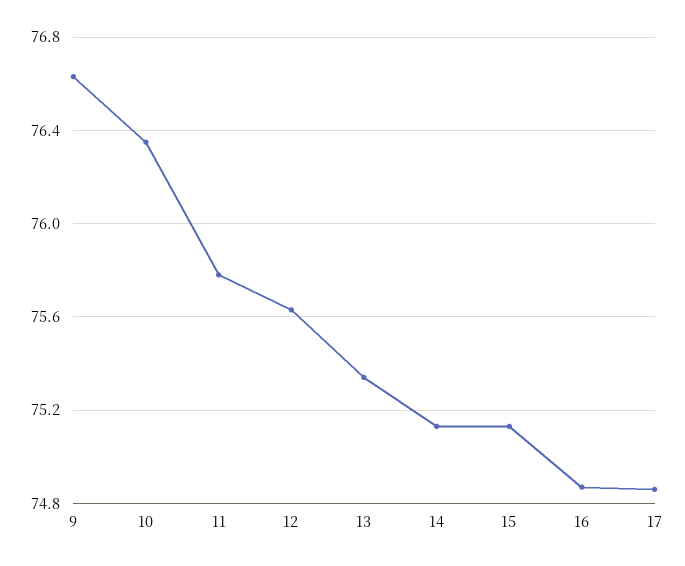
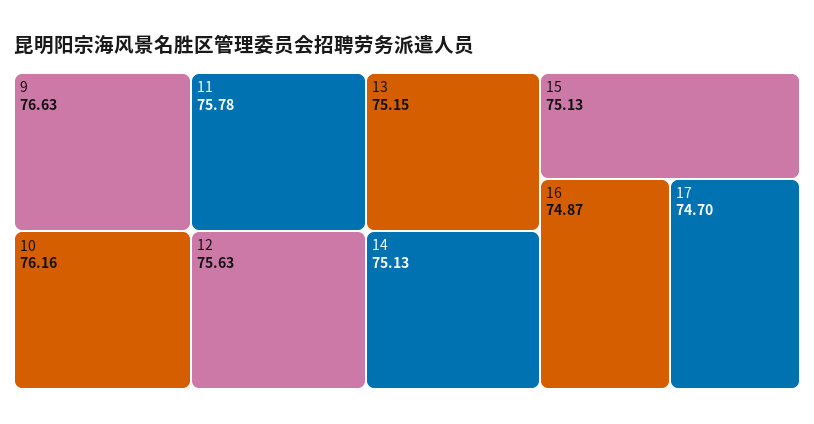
10: 76.35 -> 76.16
13: 75.35 -> 75.15
17: 74.85 -> 74.7

